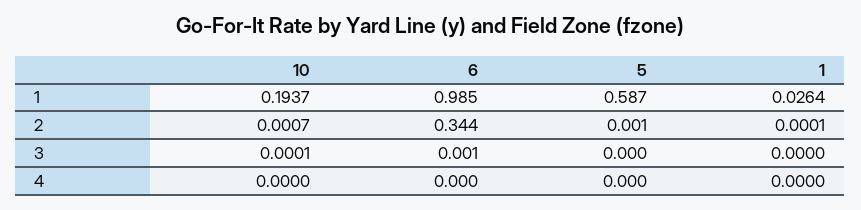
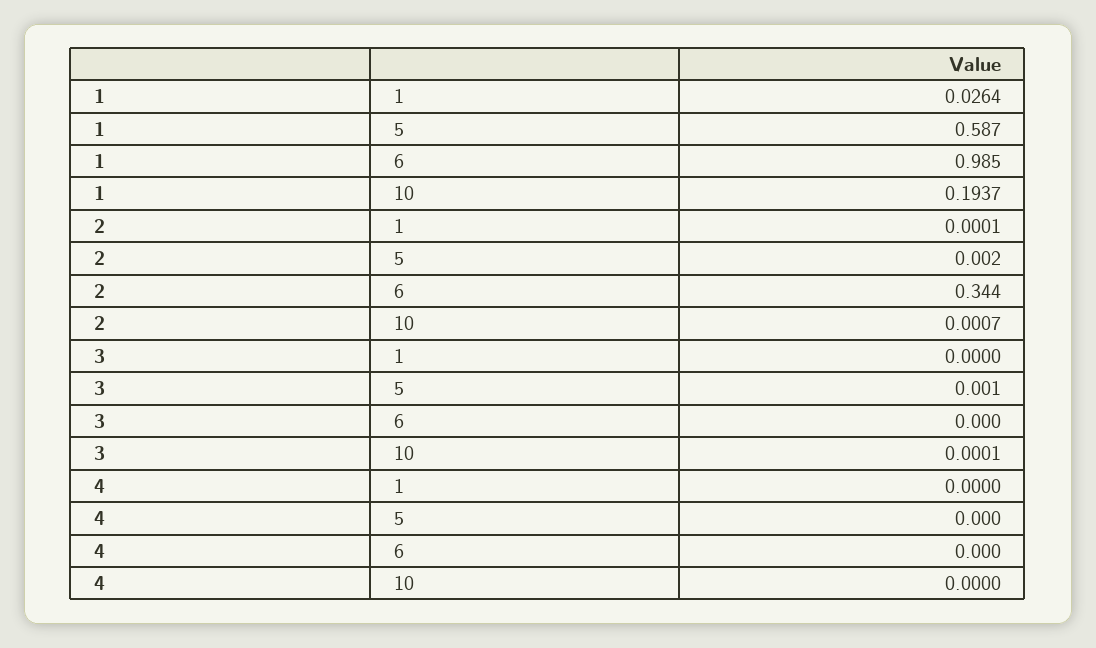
5, 2: 0.001 -> 0.002
6, 3: 0.001 -> 0
5, 3: 0 -> 0.001

